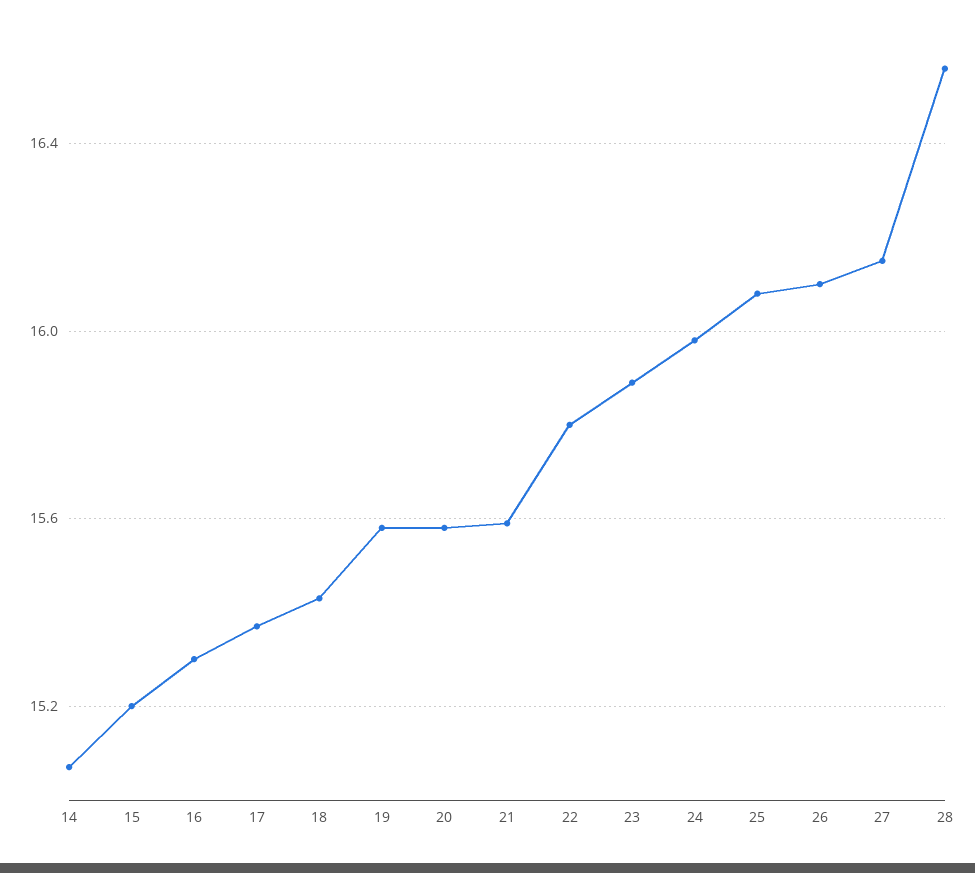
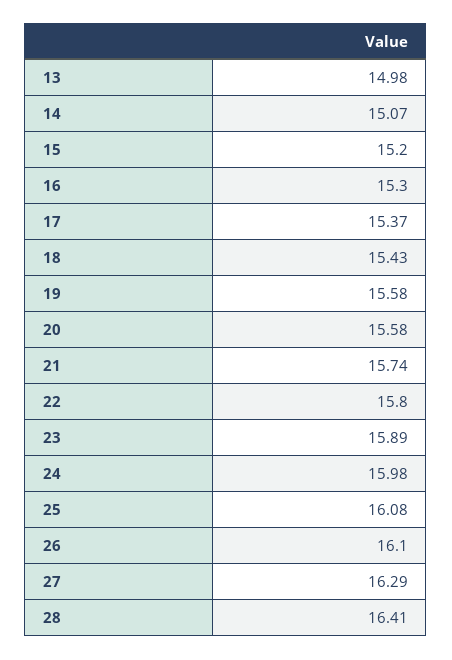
21: 15.6 -> 15.74
27: 16.15 -> 16.29
28: 16.55 -> 16.41
13: none -> 14.98

